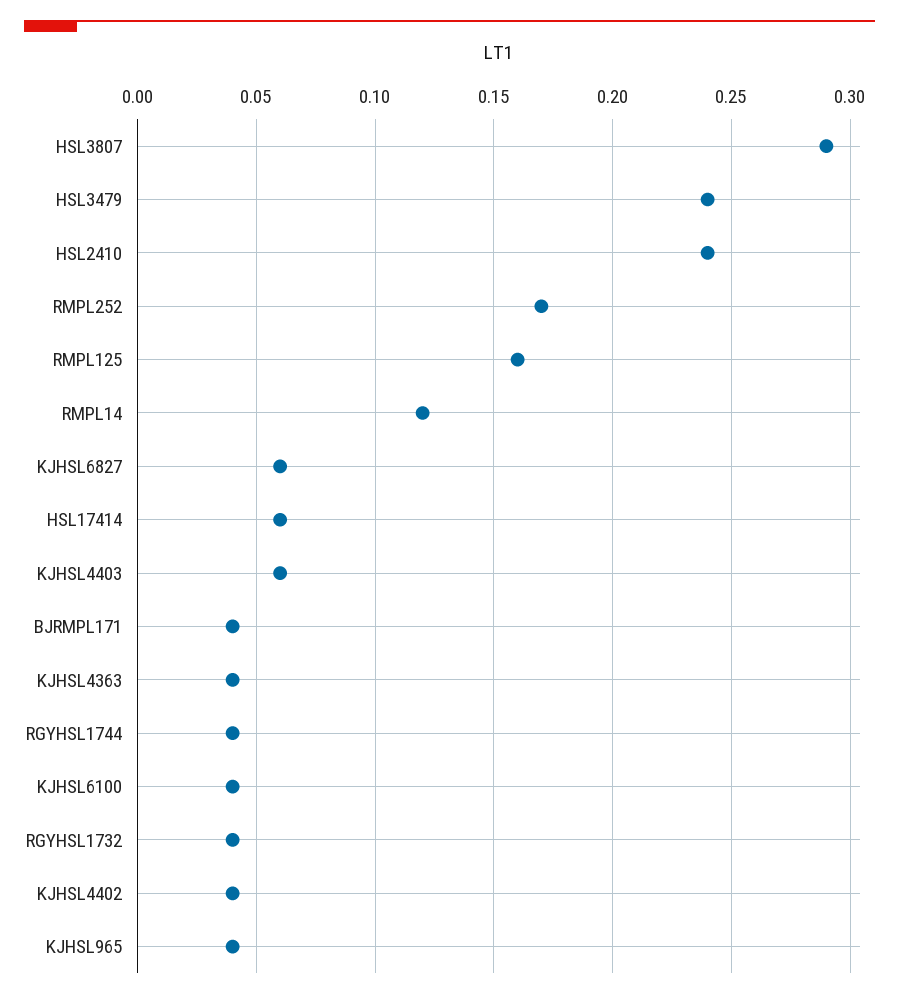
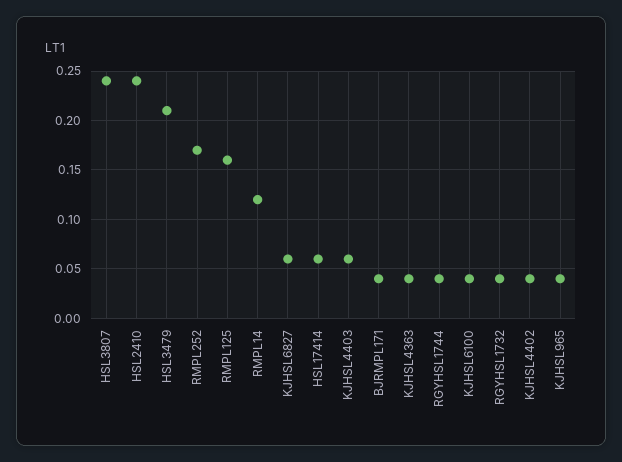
HSL3807: 0.29 -> 0.24
HSL3479: 0.24 -> 0.21

